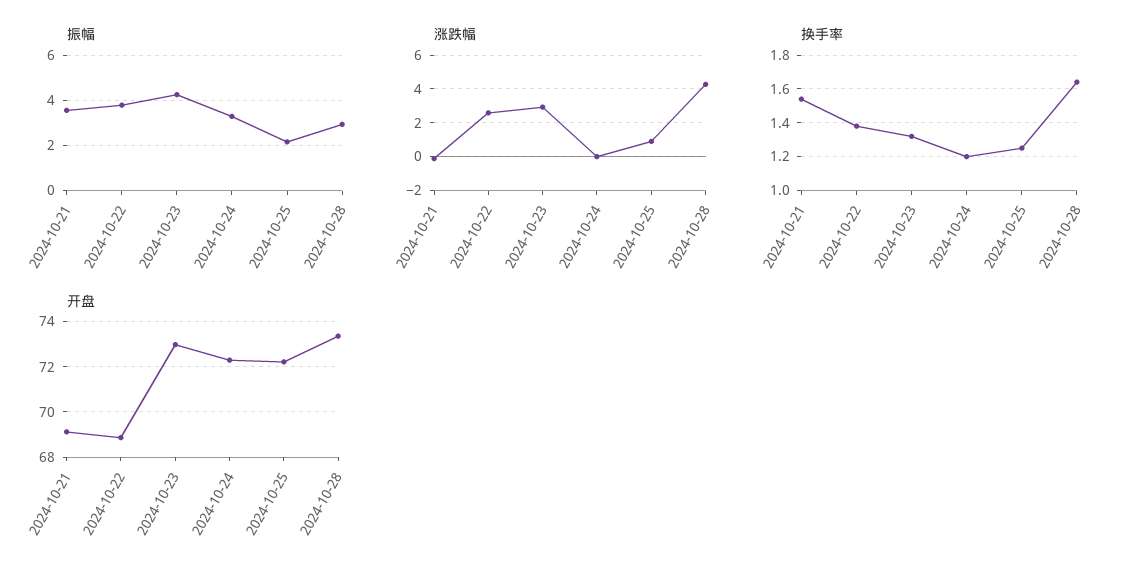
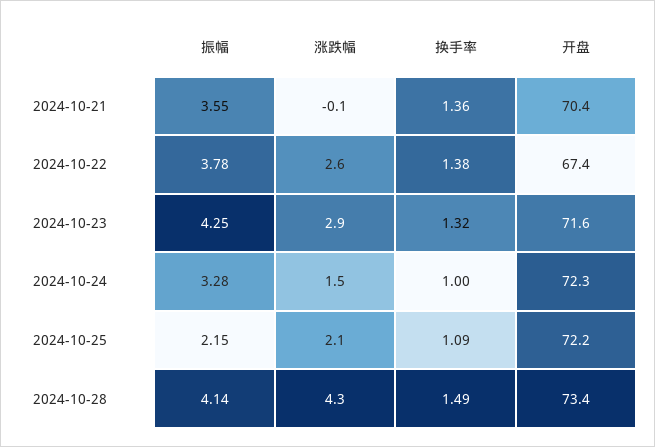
振幅, 2024-10-28: 3 -> 4.14
涨跌幅, 2024-10-24: 0 -> 1.5
涨跌幅, 2024-10-25: 1 -> 2.1
换手率, 2024-10-21: 1.55 -> 1.36
换手率, 2024-10-24: 1.2 -> 1
换手率, 2024-10-25: 1.25 -> 1.09
换手率, 2024-10-28: 1.65 -> 1.49
开盘, 2024-10-21: 69 -> 70.4
开盘, 2024-10-22: 69 -> 67.4
开盘, 2024-10-23: 73 -> 71.6

